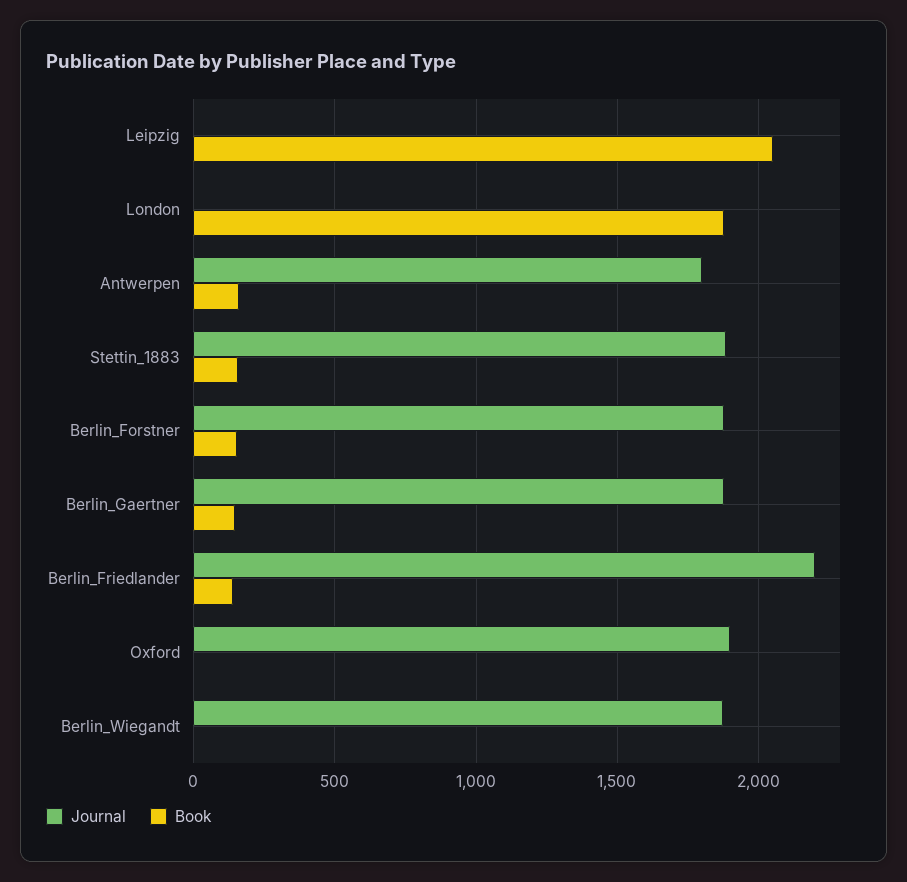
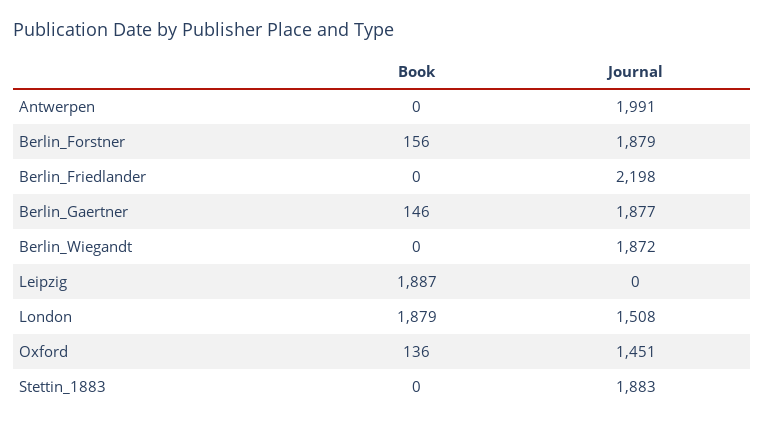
Book, Leipzig: 2050 -> 1887
Journal, London: 0 -> 1508
Journal, Antwerpen: 1800 -> 1991
Book, Antwerpen: 150 -> 0
Book, Stettin_1883: 150 -> 0
Book, Berlin_Friedlander: 150 -> 0
Journal, Oxford: 1900 -> 1451
Book, Oxford: 0 -> 136

